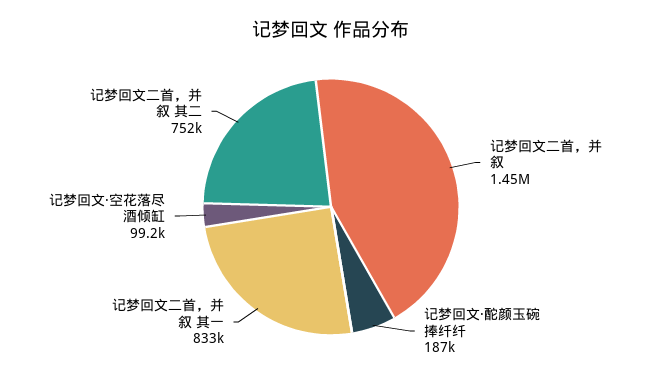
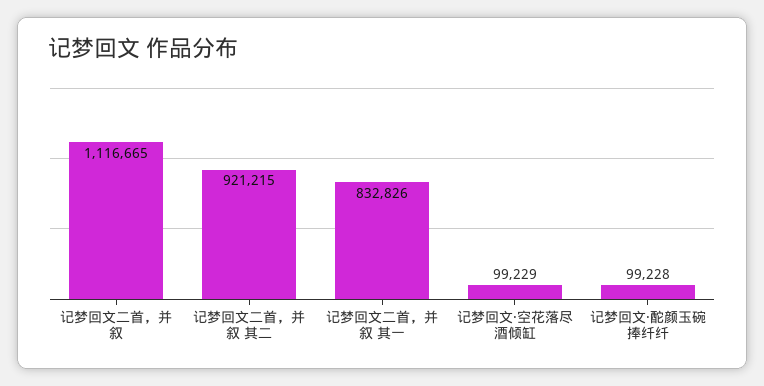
记梦回文二首，并叙: 1450000 -> 1116665
记梦回文·酡颜玉碗捧纤纤: 187000 -> 99228
记梦回文二首，并叙 其二: 752000 -> 921215

